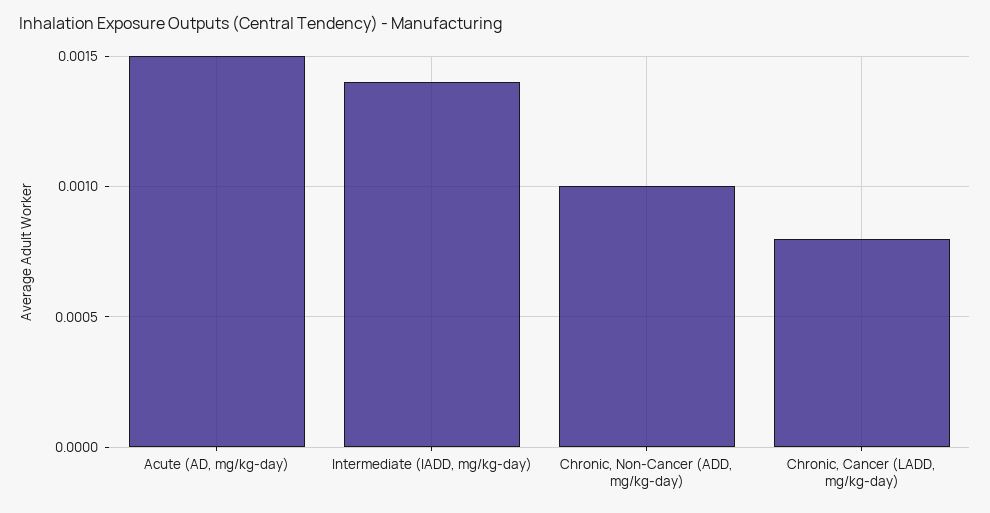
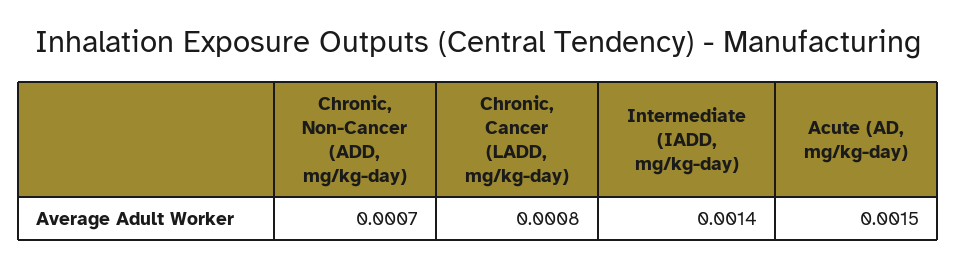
Chronic, Non-Cancer (ADD, mg/kg-day): 0.001 -> 0.0007

